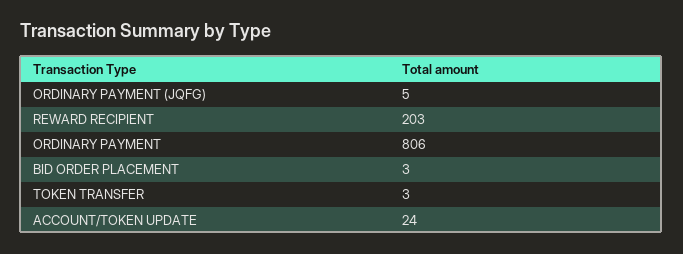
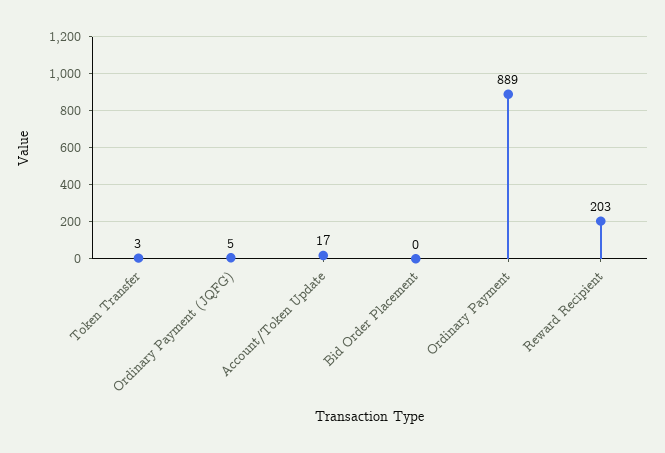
ORDINARY PAYMENT: 806 -> 889
BID ORDER PLACEMENT: 3 -> 0
ACCOUNT/TOKEN UPDATE: 24 -> 17

